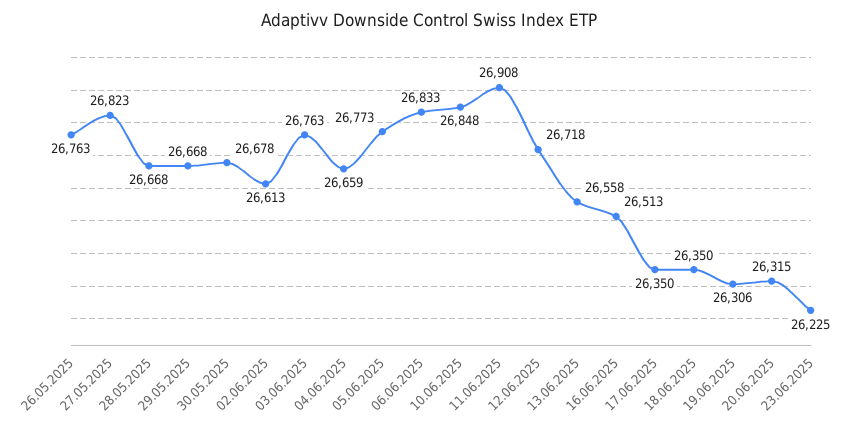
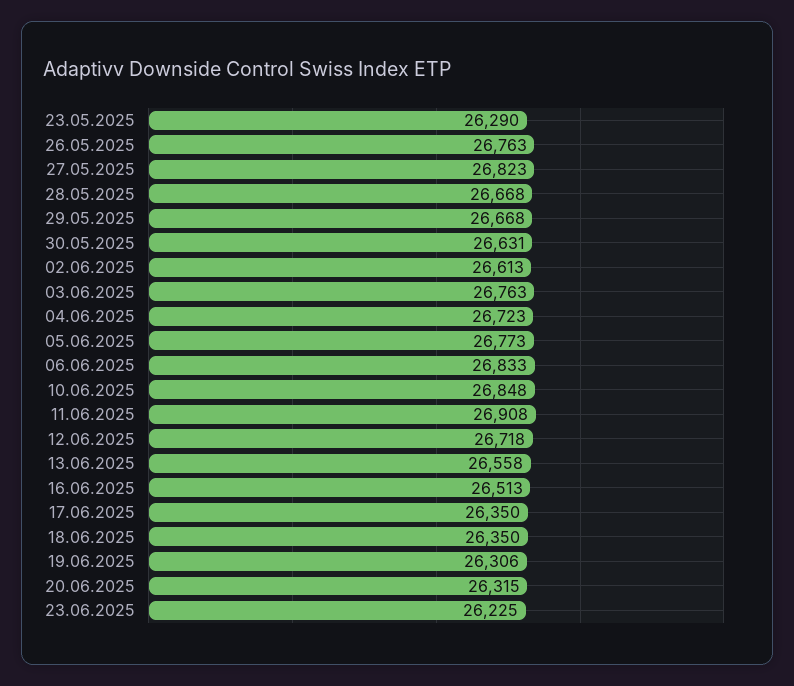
30.05.2025: 26678 -> 26631
04.06.2025: 26659 -> 26723
23.05.2025: none -> 26290

